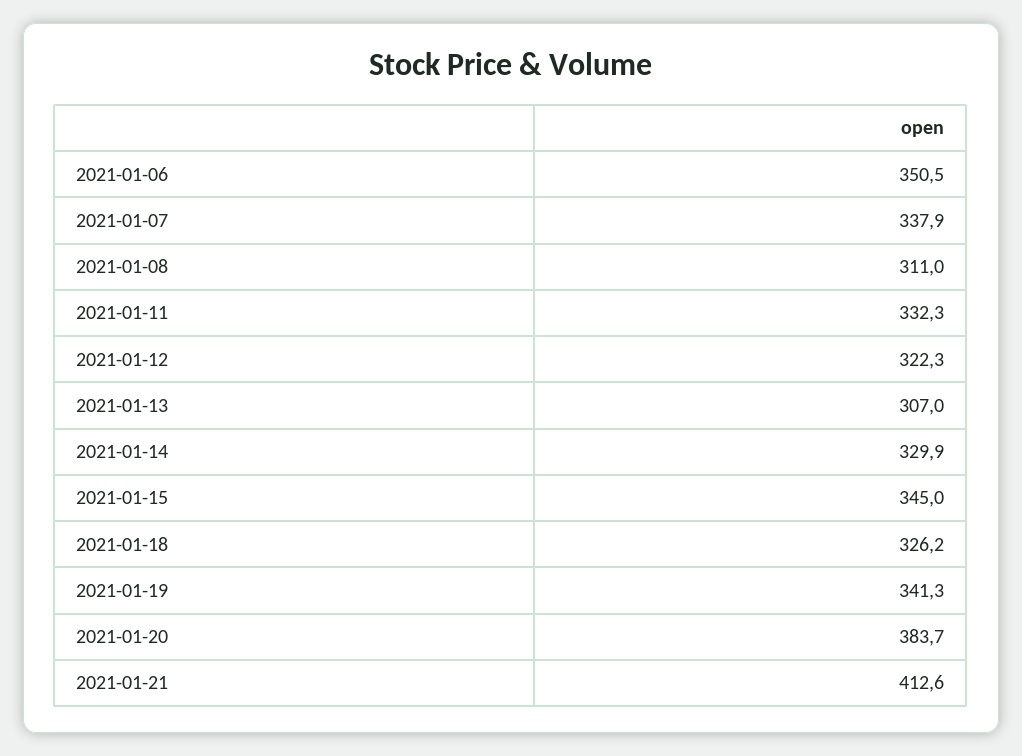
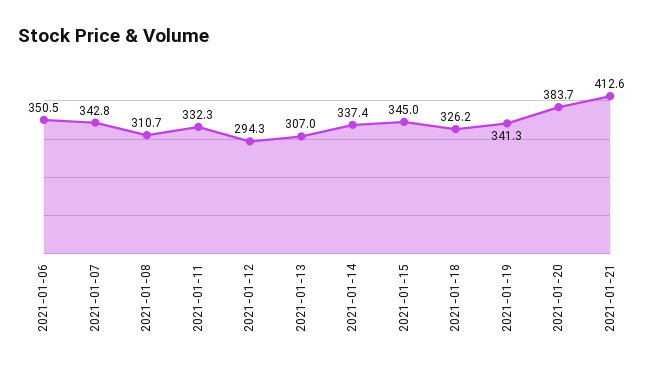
2021-01-07: 337.9 -> 342.8
2021-01-08: 311 -> 310.7
2021-01-12: 322.3 -> 294.3
2021-01-14: 329.9 -> 337.4

